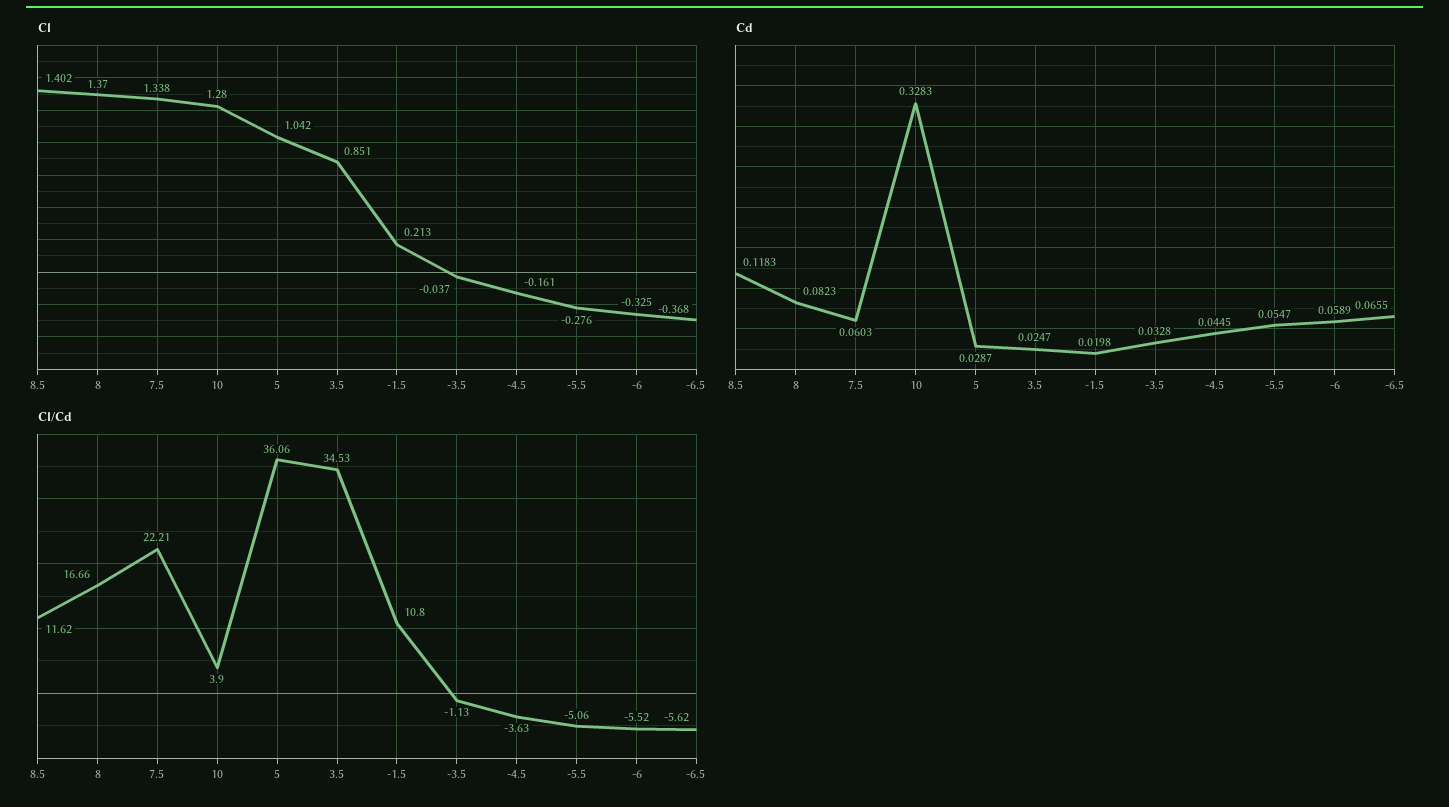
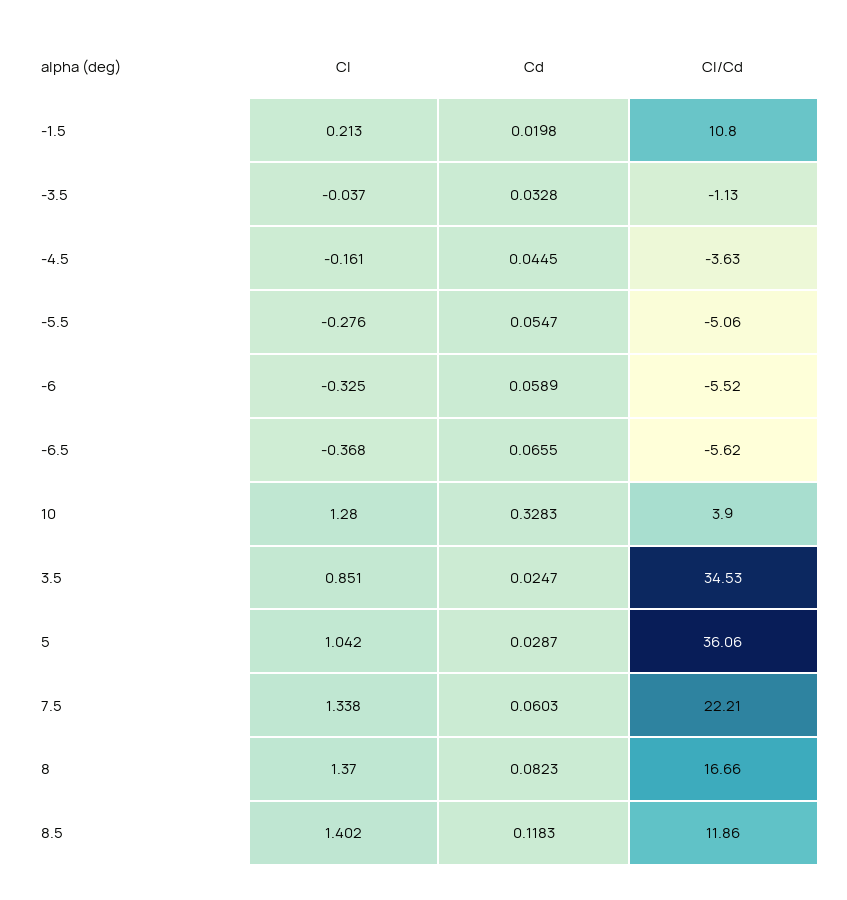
Cl/Cd, 8.5: 11.62 -> 11.86

